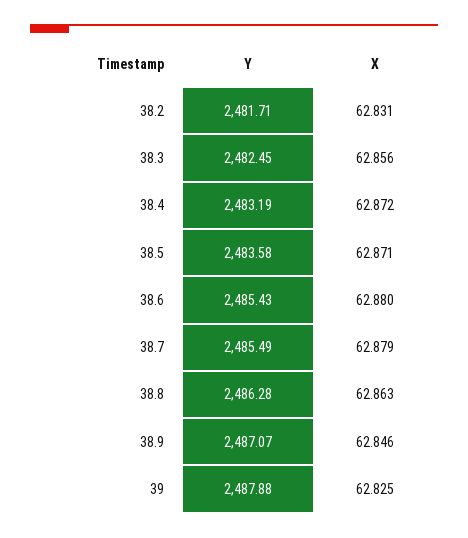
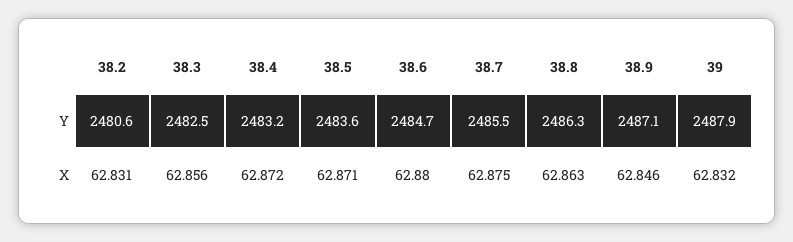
Y, 38.2: 2481.71 -> 2480.6
Y, 38.6: 2485.43 -> 2484.7
X, 38.7: 62.879 -> 62.875
X, 39: 62.825 -> 62.832

